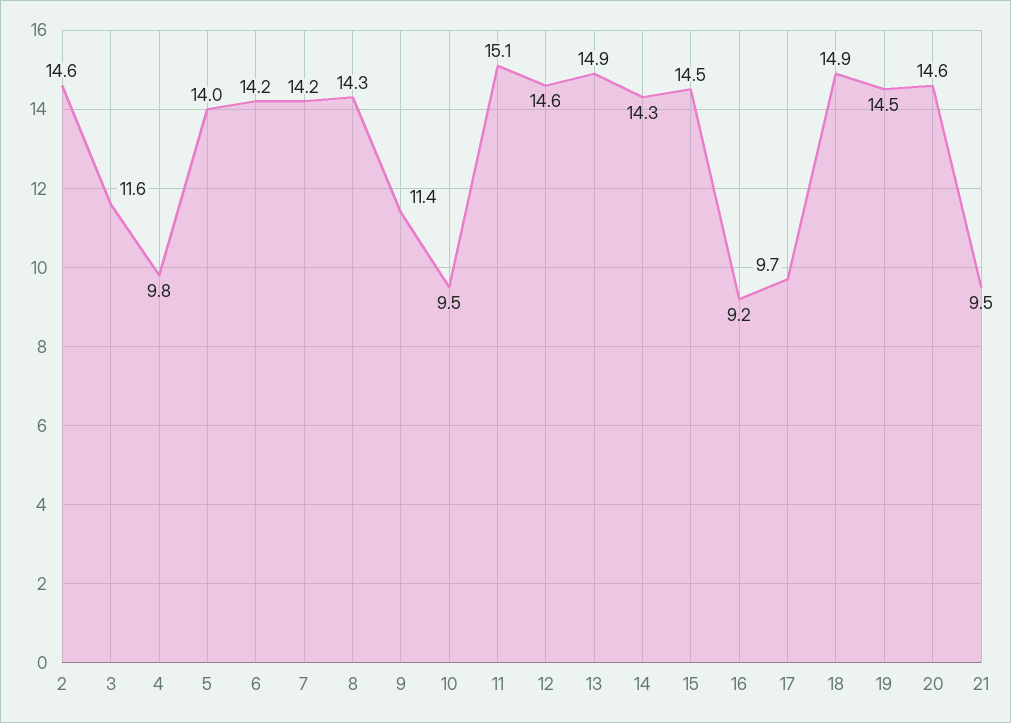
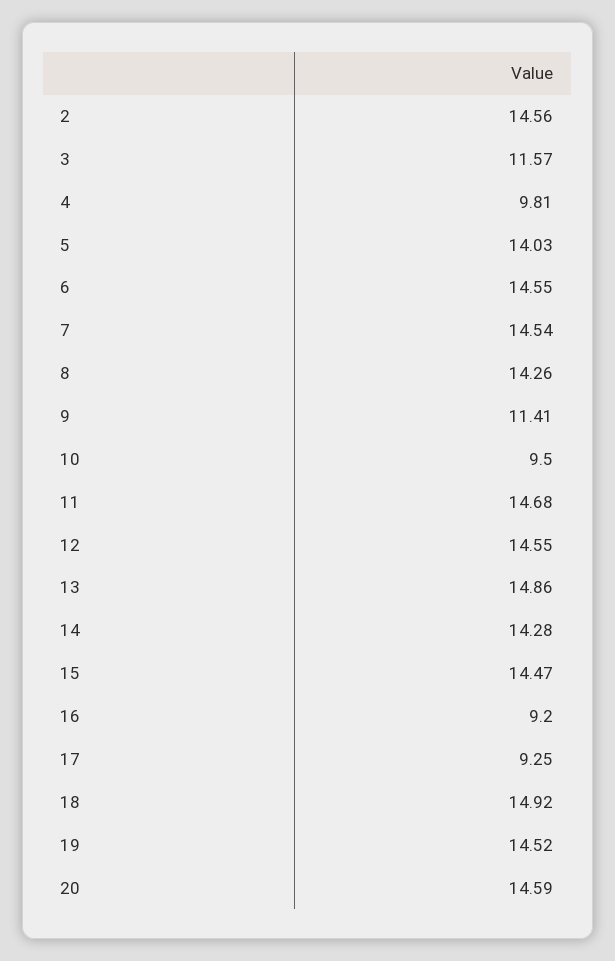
6: 14.2 -> 14.55
7: 14.2 -> 14.54
11: 15.1 -> 14.68
17: 9.7 -> 9.25
21: 9.5 -> none

